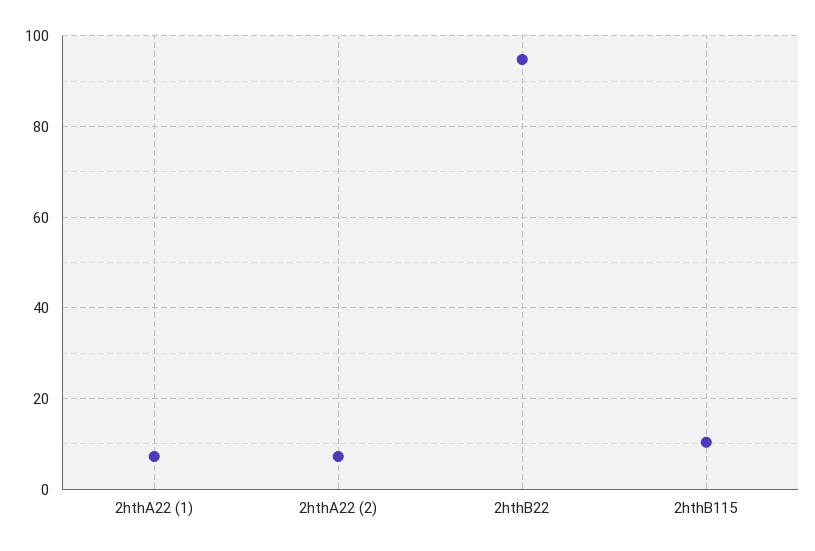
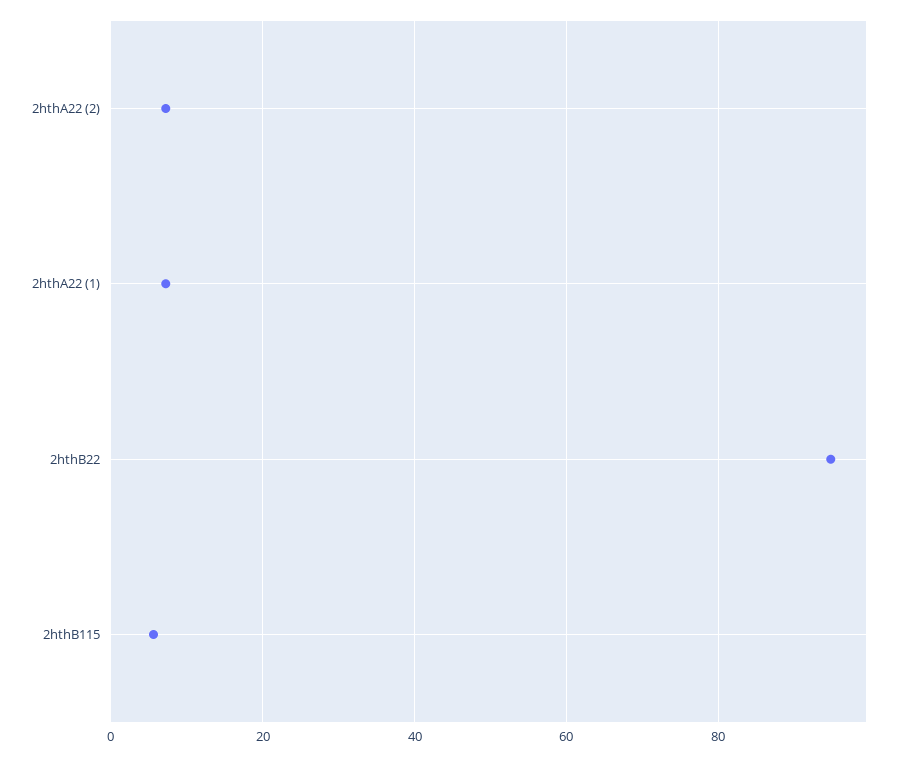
2hthB115: 10 -> 6

